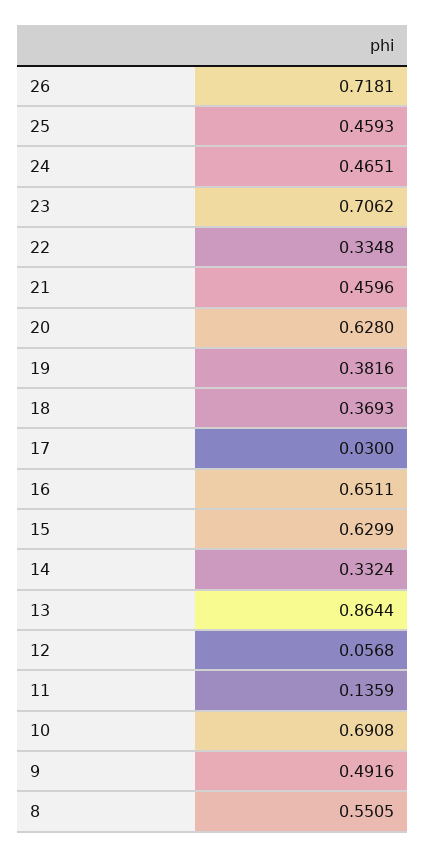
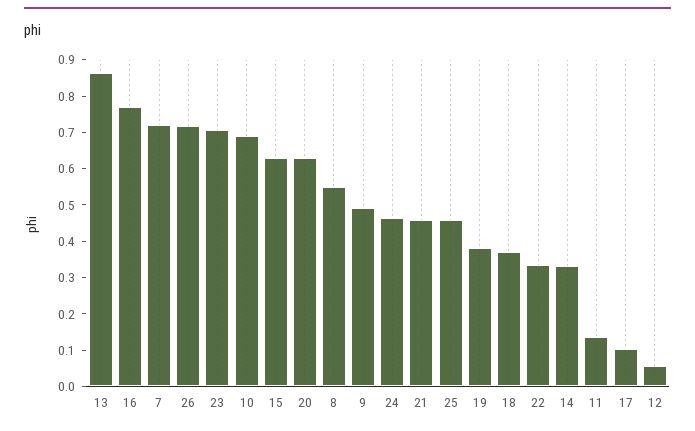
17: 0.03 -> 0.1
16: 0.6511 -> 0.775
7: none -> 0.725

